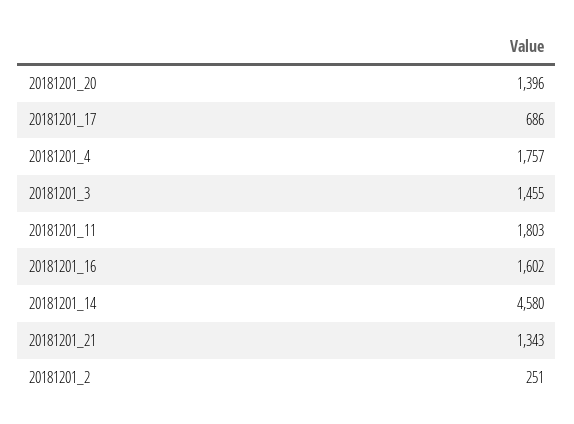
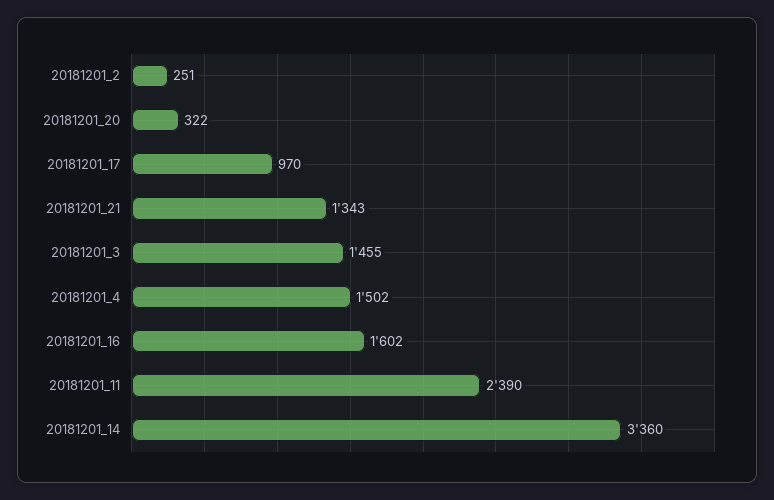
20181201_20: 1396 -> 322
20181201_17: 686 -> 970
20181201_4: 1757 -> 1502
20181201_11: 1803 -> 2390
20181201_14: 4580 -> 3360

